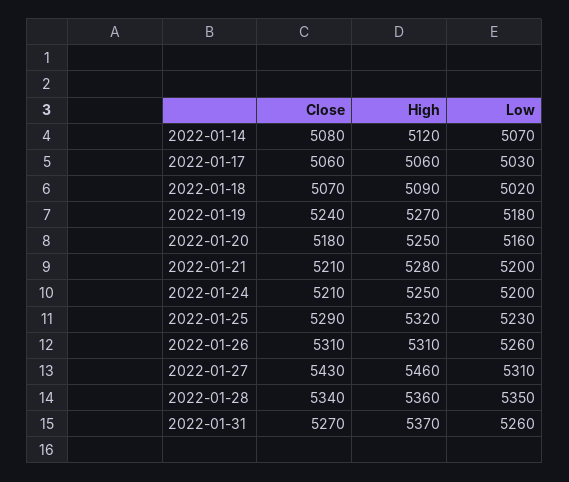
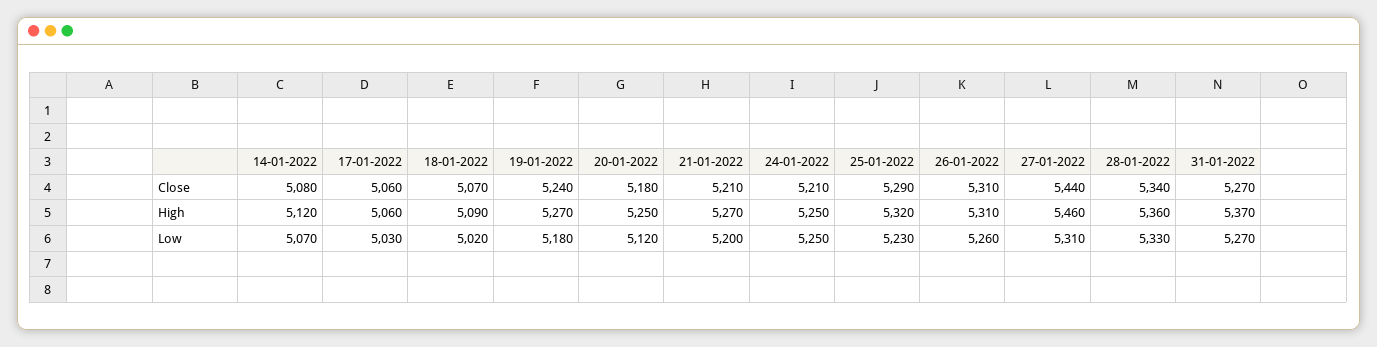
Low, 2022-01-20: 5160 -> 5120
High, 2022-01-21: 5280 -> 5270
Low, 2022-01-24: 5200 -> 5250
Close, 2022-01-27: 5430 -> 5440
Low, 2022-01-28: 5350 -> 5330
Low, 2022-01-31: 5260 -> 5270

